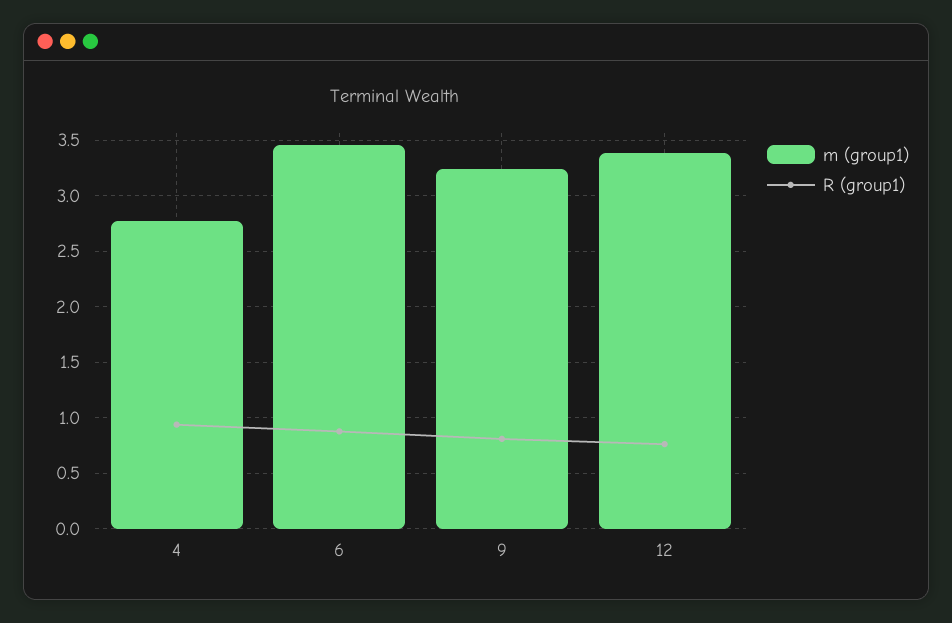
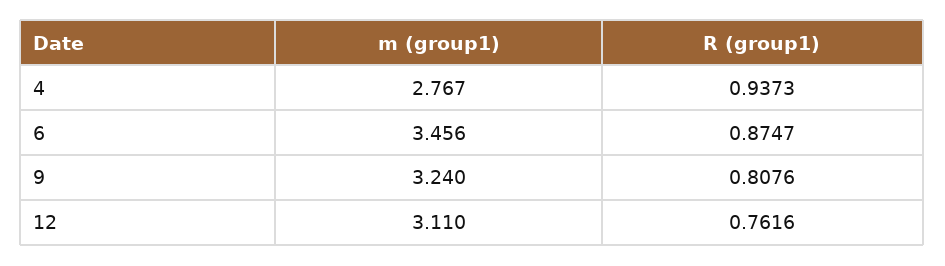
m (group1), 12: 3.4 -> 3.11

